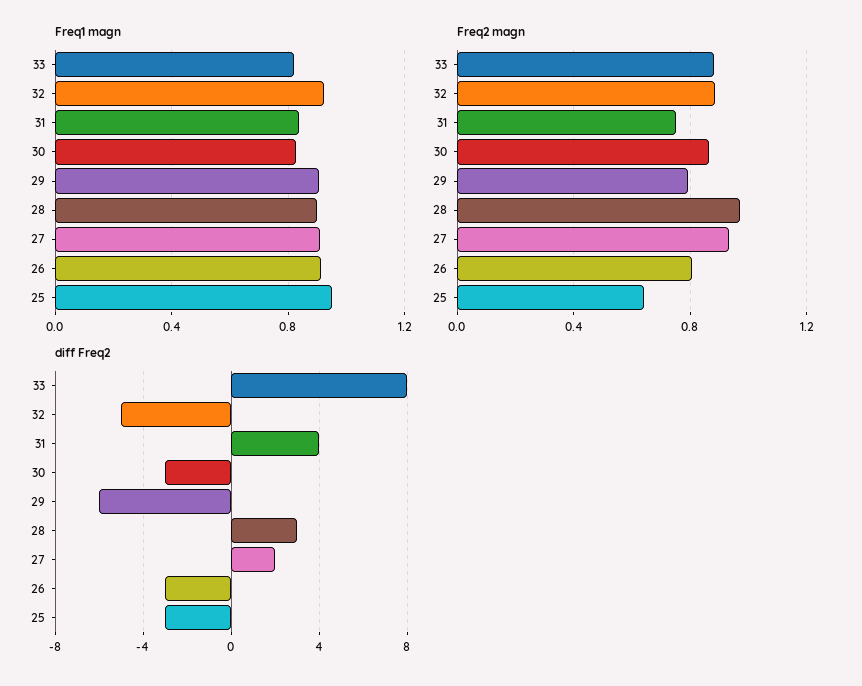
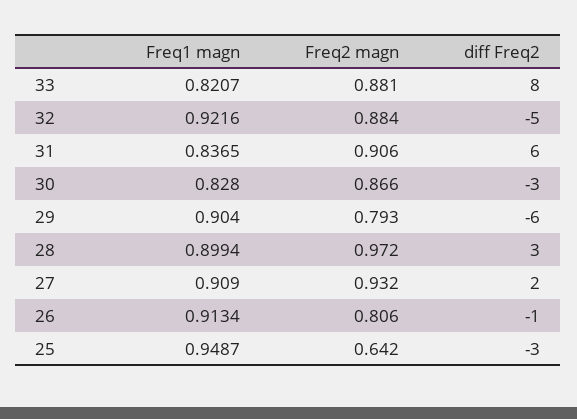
Freq2 magn, 31: 0.75 -> 0.906
diff Freq2, 31: 4 -> 6
diff Freq2, 26: -3 -> -1

